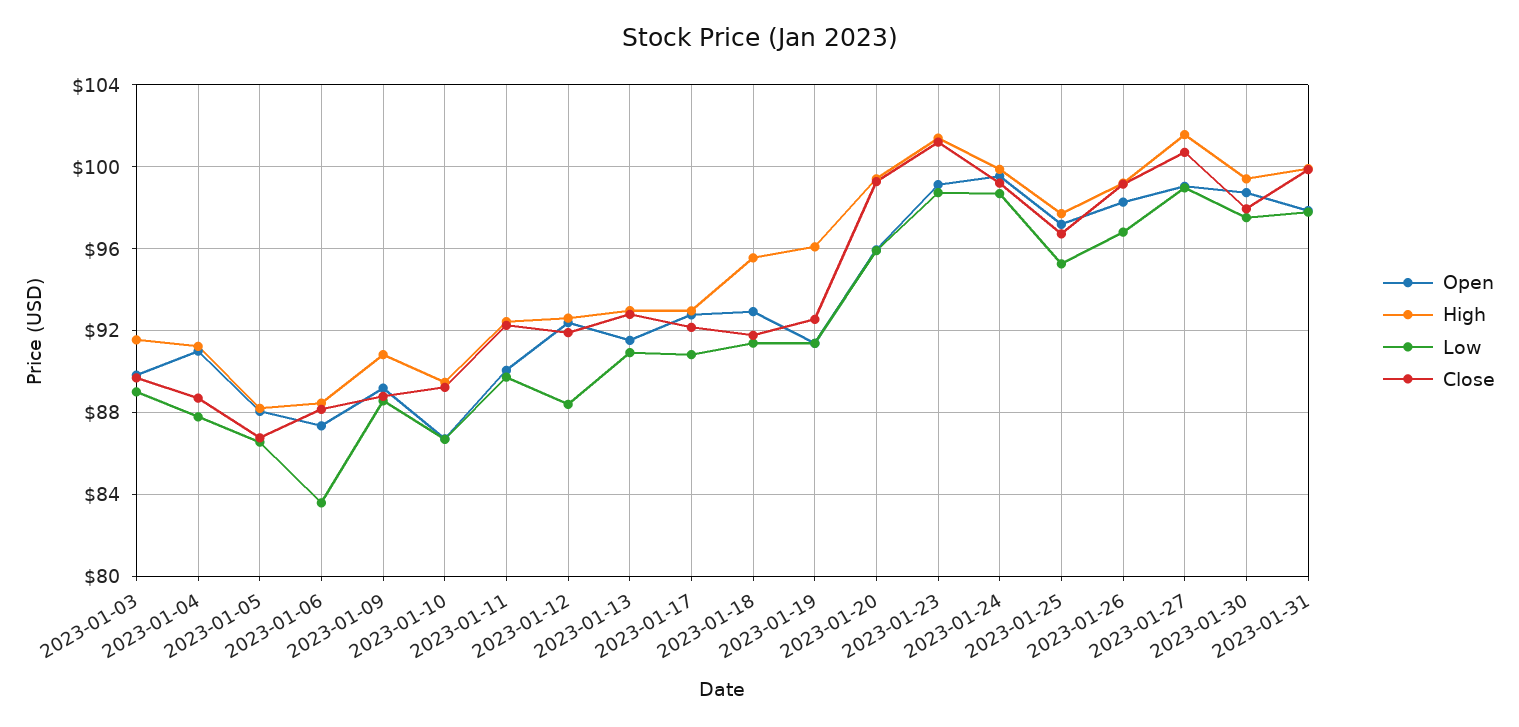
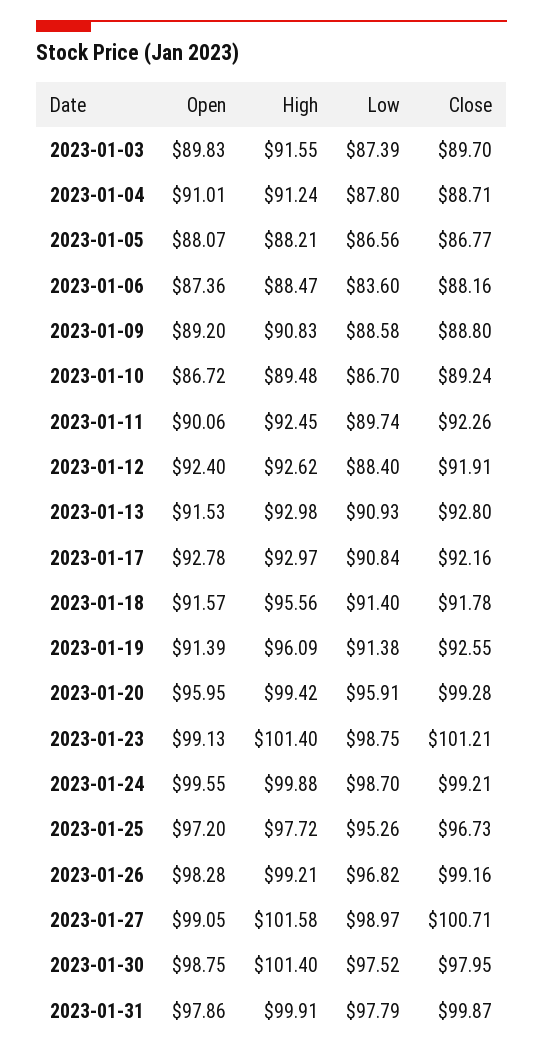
Low, 2023-01-03: 89 -> 87.39
Open, 2023-01-18: 93 -> 91.57
High, 2023-01-30: 99.5 -> 101.4

